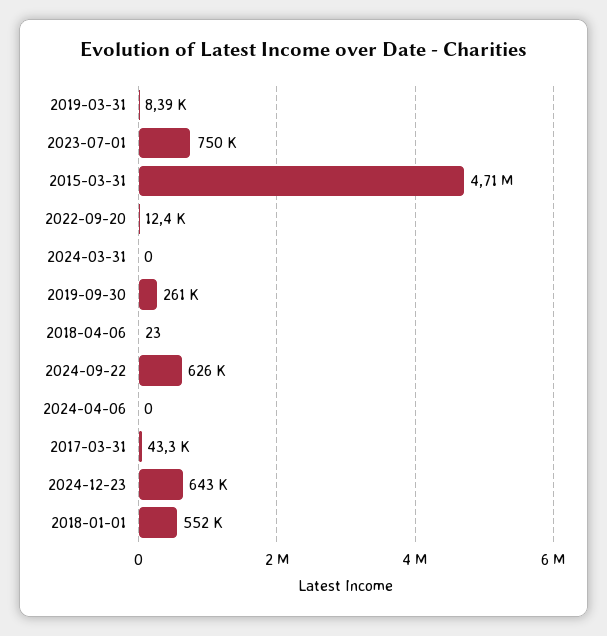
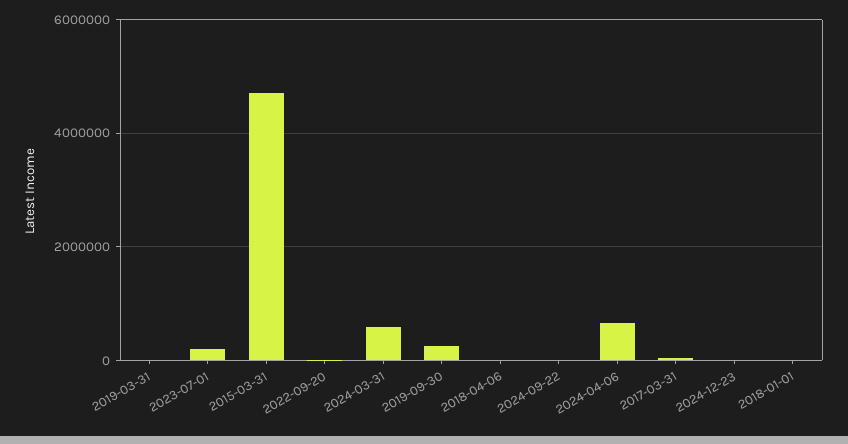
2023-07-01: 750000 -> 200000
2024-03-31: 0 -> 600000
2024-09-22: 626000 -> 0
2024-04-06: 0 -> 600000
2024-12-23: 643000 -> 0
2018-01-01: 552000 -> 0

